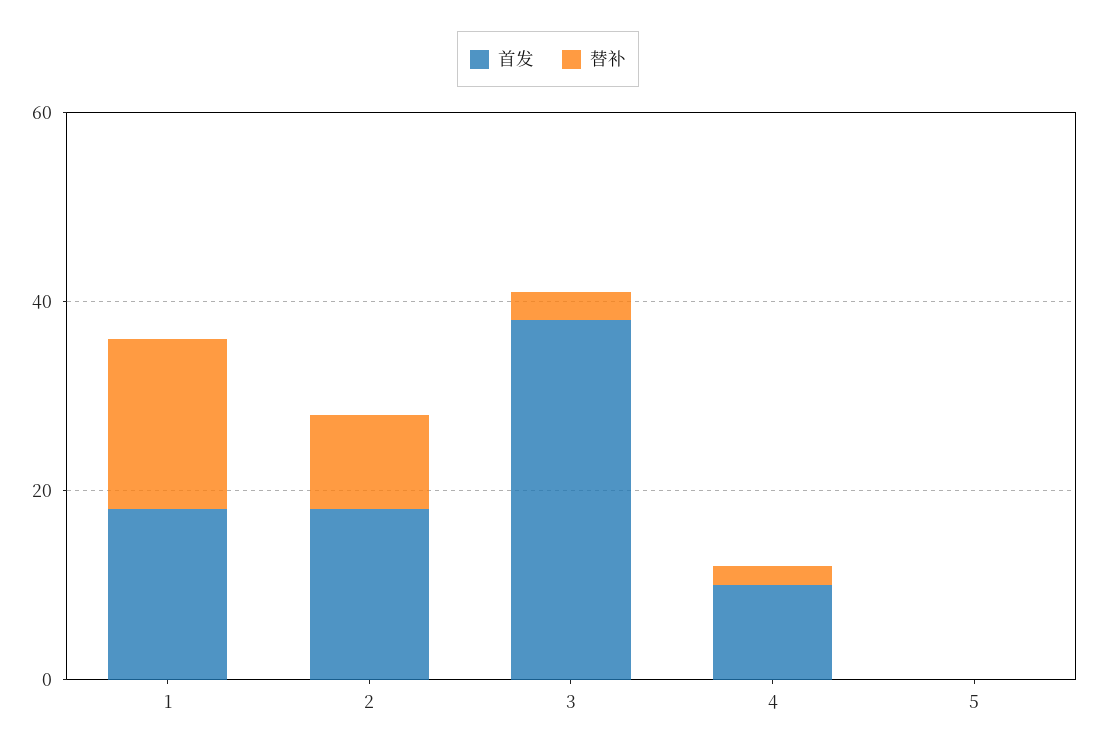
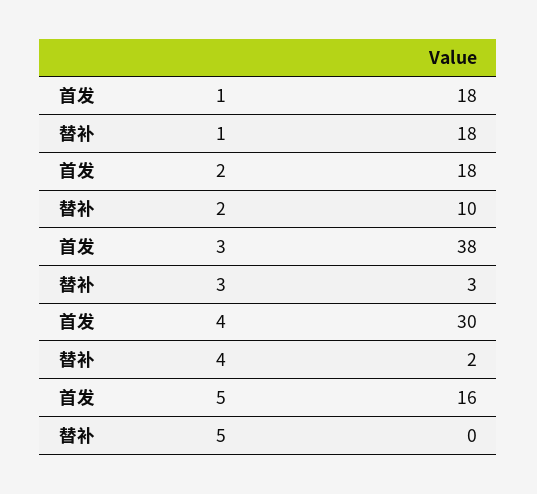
首发, 4: 10 -> 30
首发, 5: 0 -> 16

